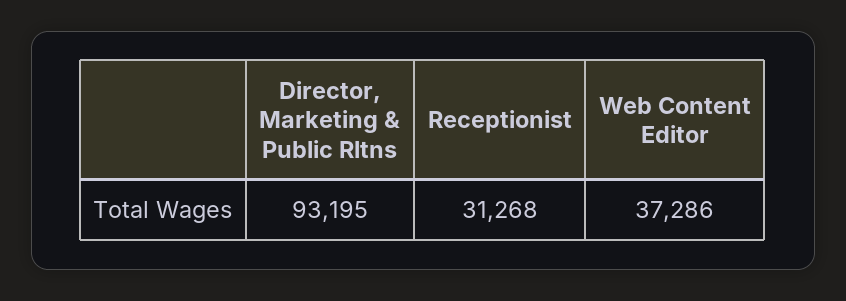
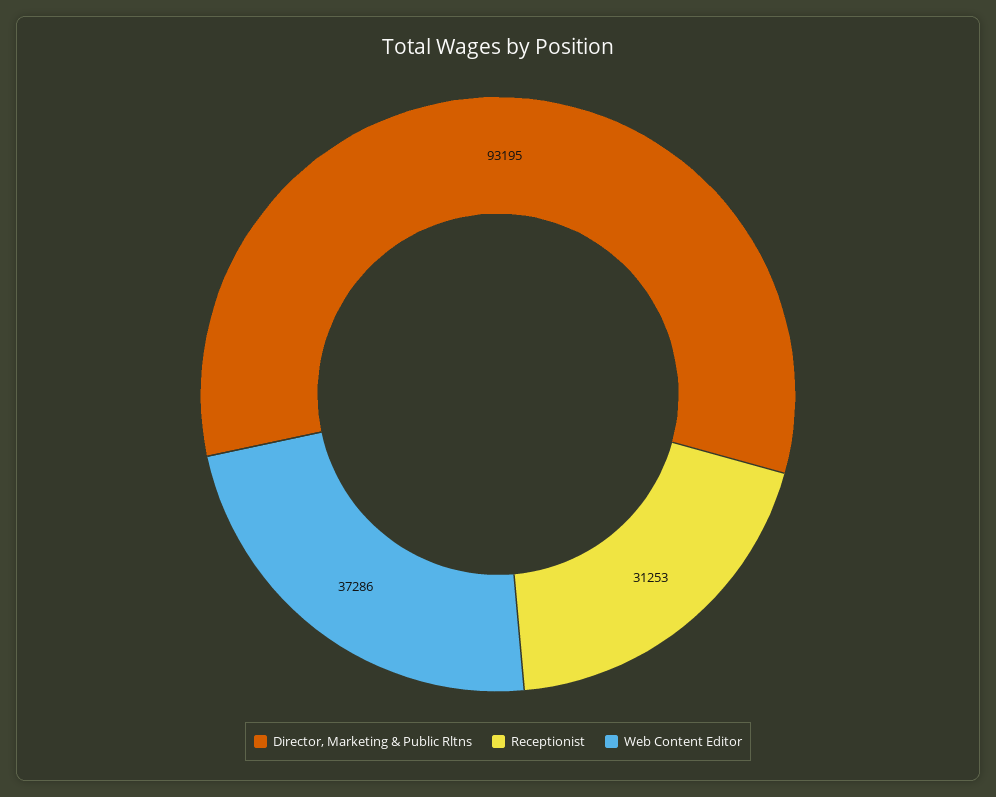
Receptionist: 31268 -> 31253

